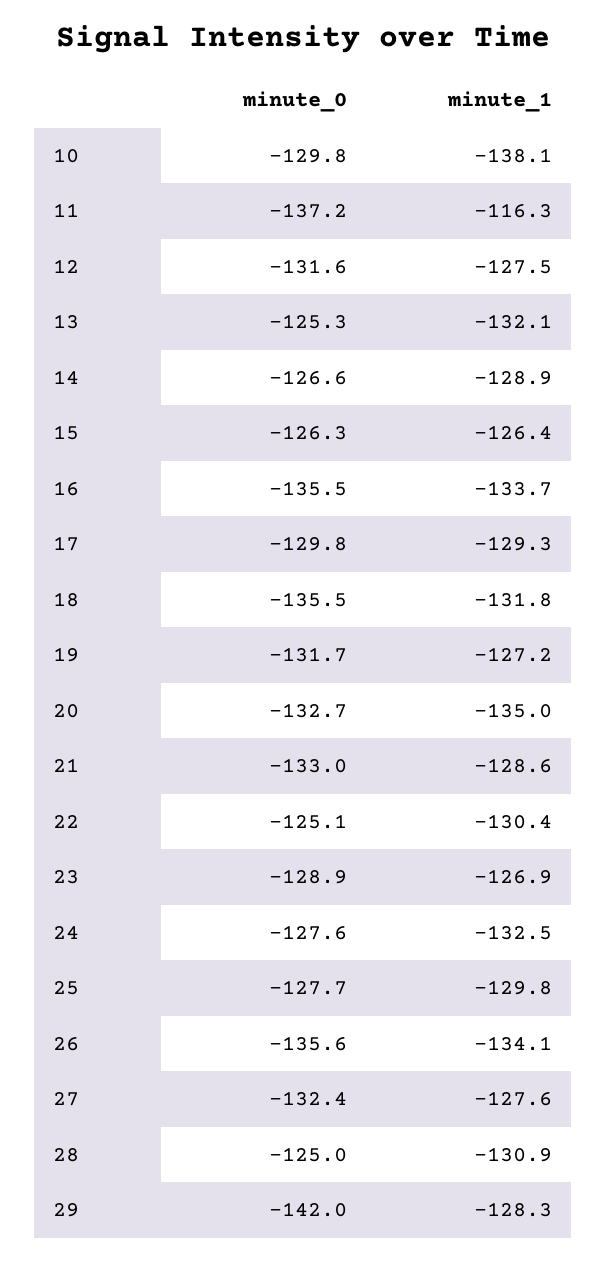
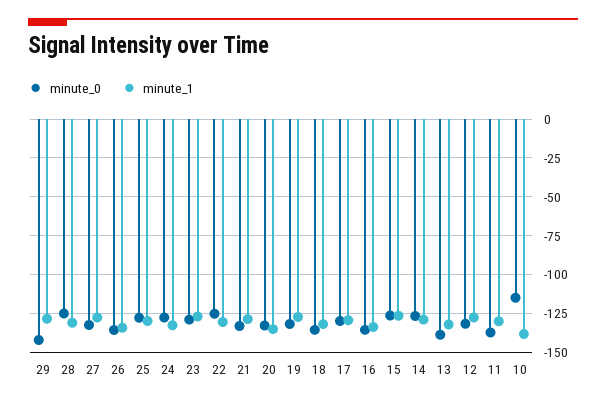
minute_0, 10: -129.8 -> -115
minute_1, 11: -116.3 -> -130
minute_0, 13: -125.3 -> -140

